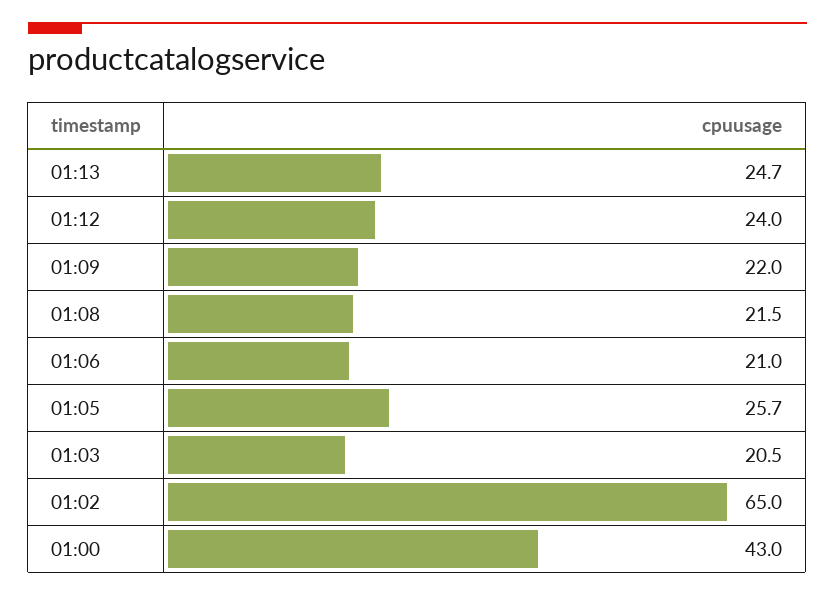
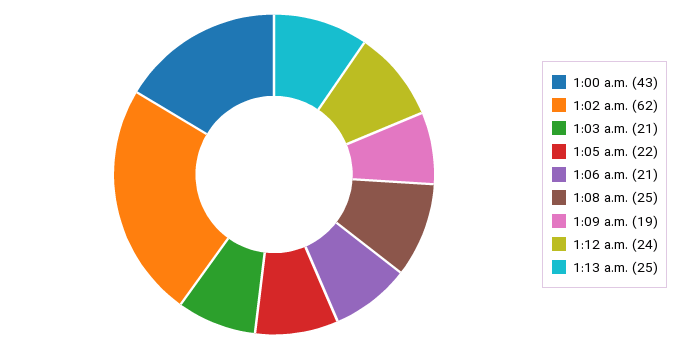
01:09: 22 -> 19
01:08: 21.5 -> 25
01:05: 25.7 -> 22
01:02: 65 -> 62

